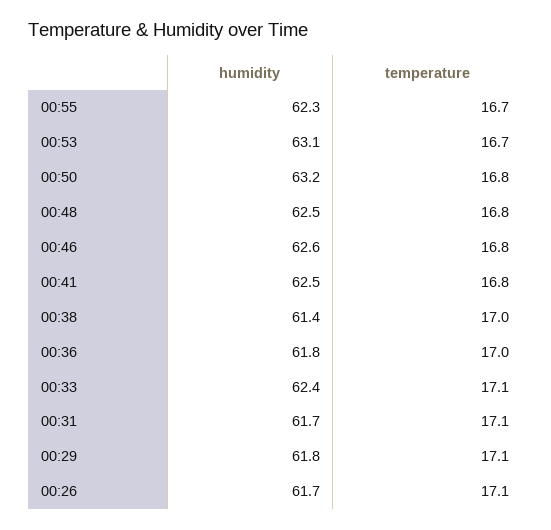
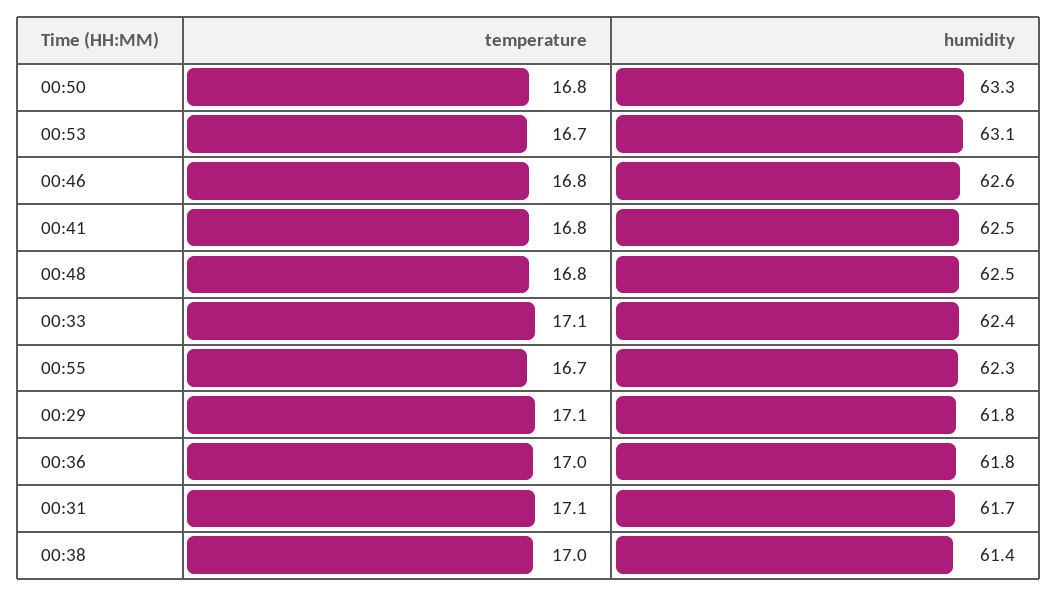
humidity, 00:50: 63.2 -> 63.3
humidity, 00:26: 61.7 -> none
temperature, 00:26: 17.1 -> none

